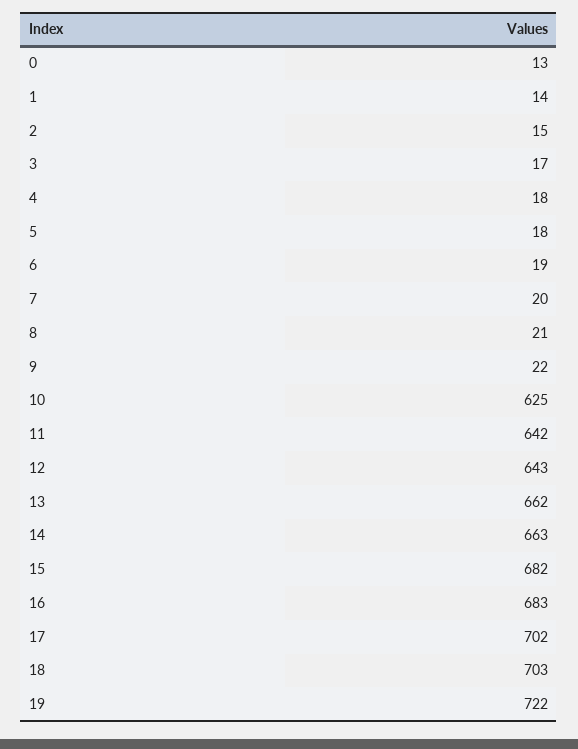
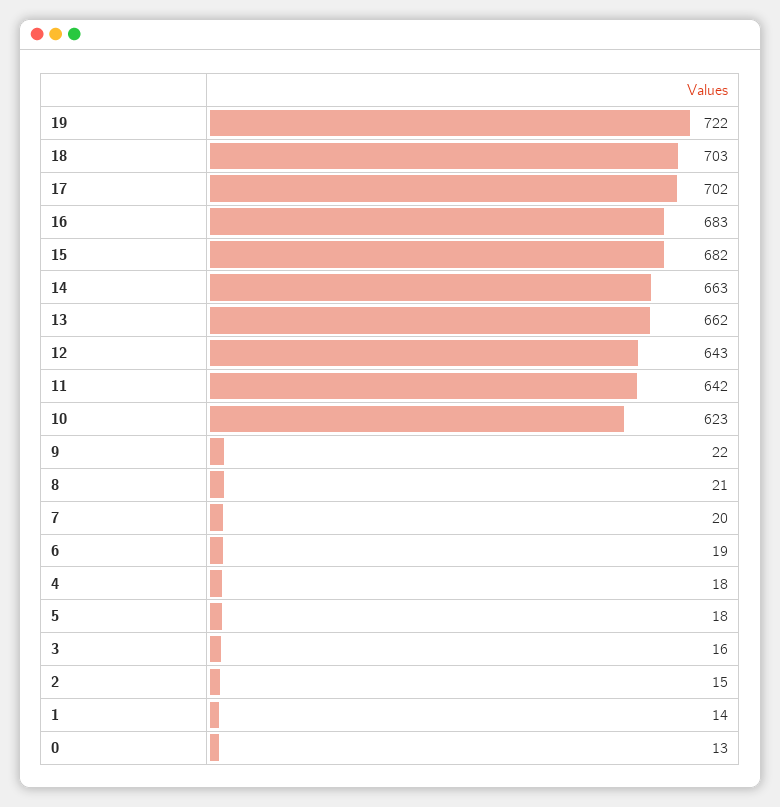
3: 17 -> 16
10: 625 -> 623

